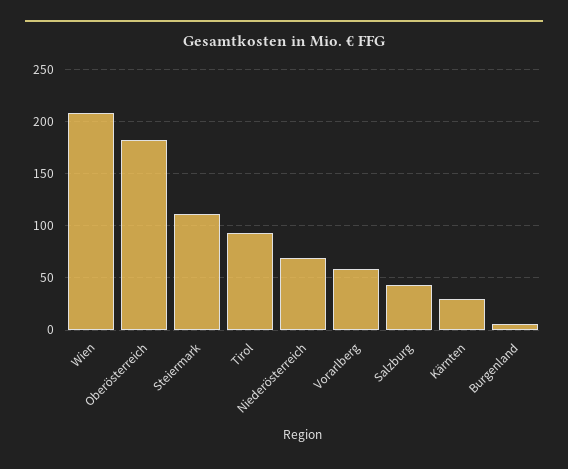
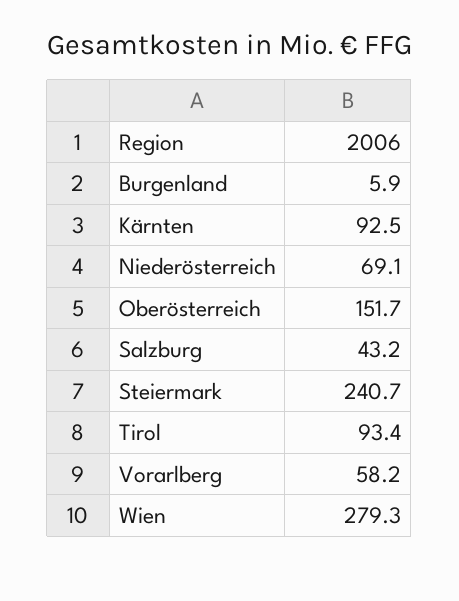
Wien: 210 -> 279.3
Oberösterreich: 180 -> 151.7
Steiermark: 110 -> 240.7
Kärnten: 30 -> 92.5

